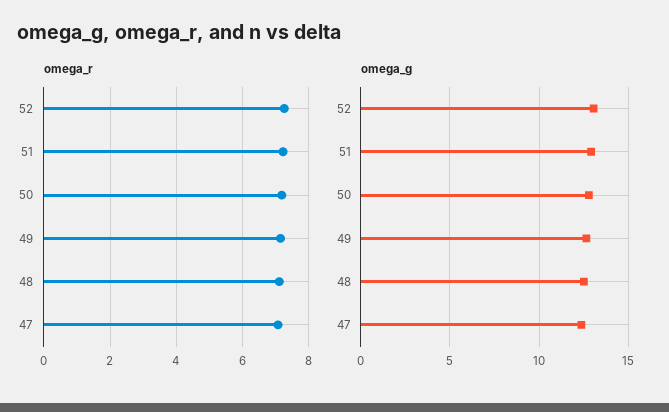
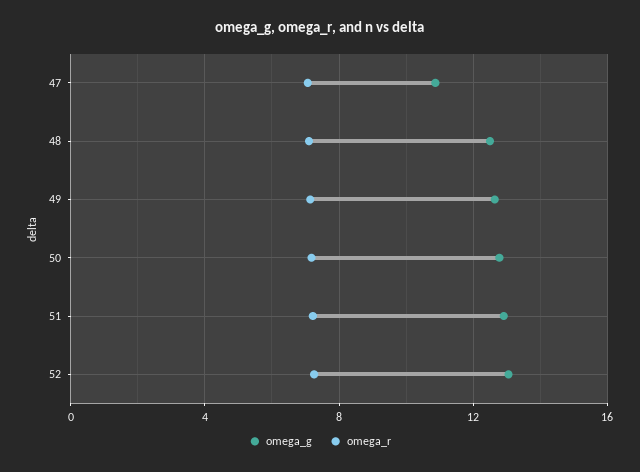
omega_g, 47: 12.5 -> 11

